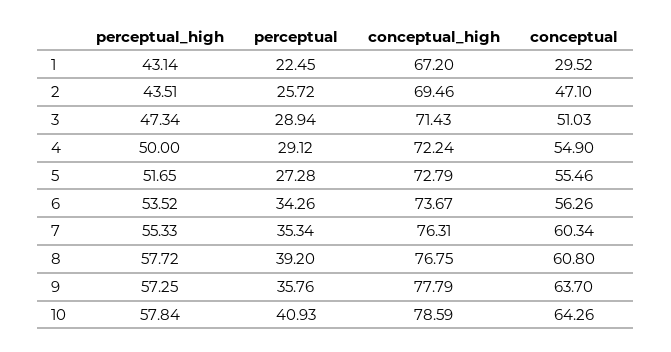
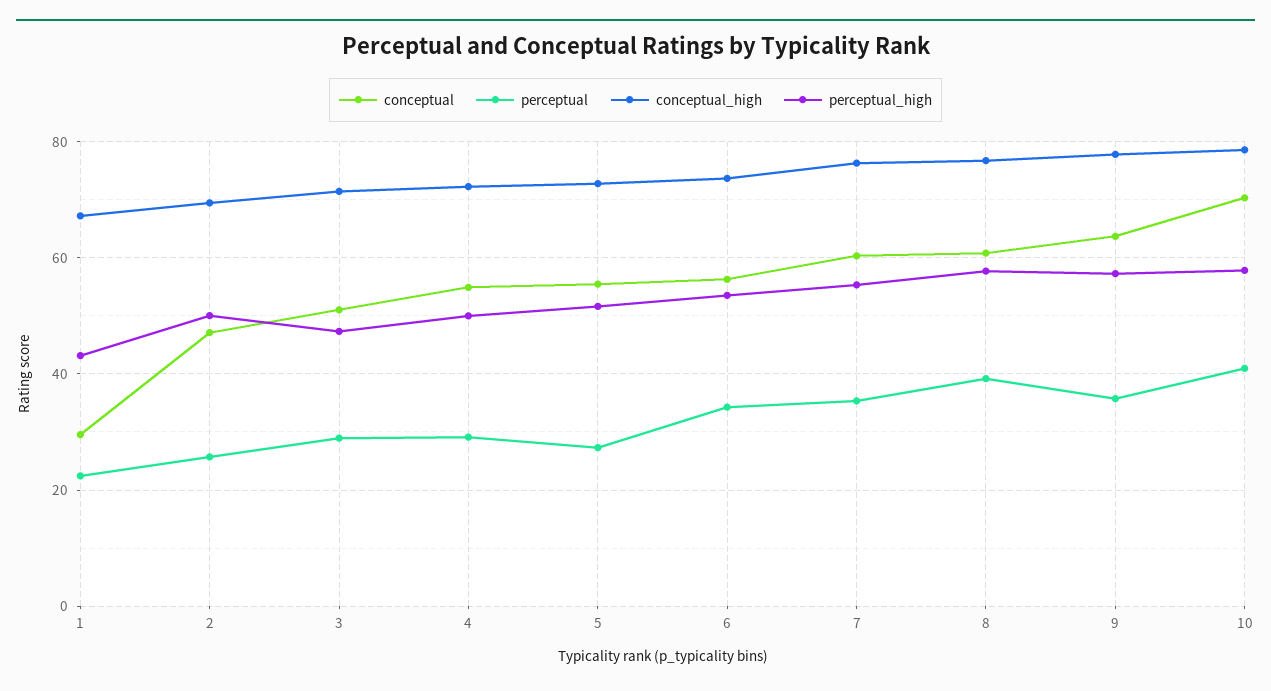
perceptual_high, 2: 43.51 -> 50
conceptual, 10: 64.26 -> 70

